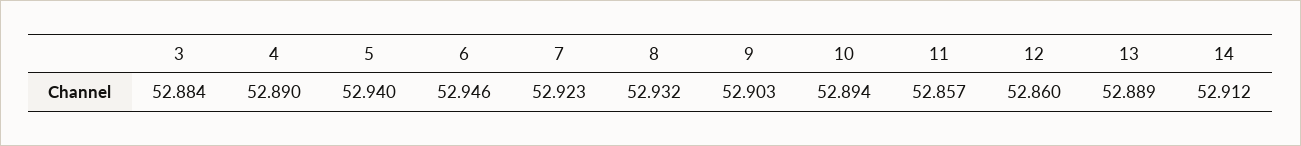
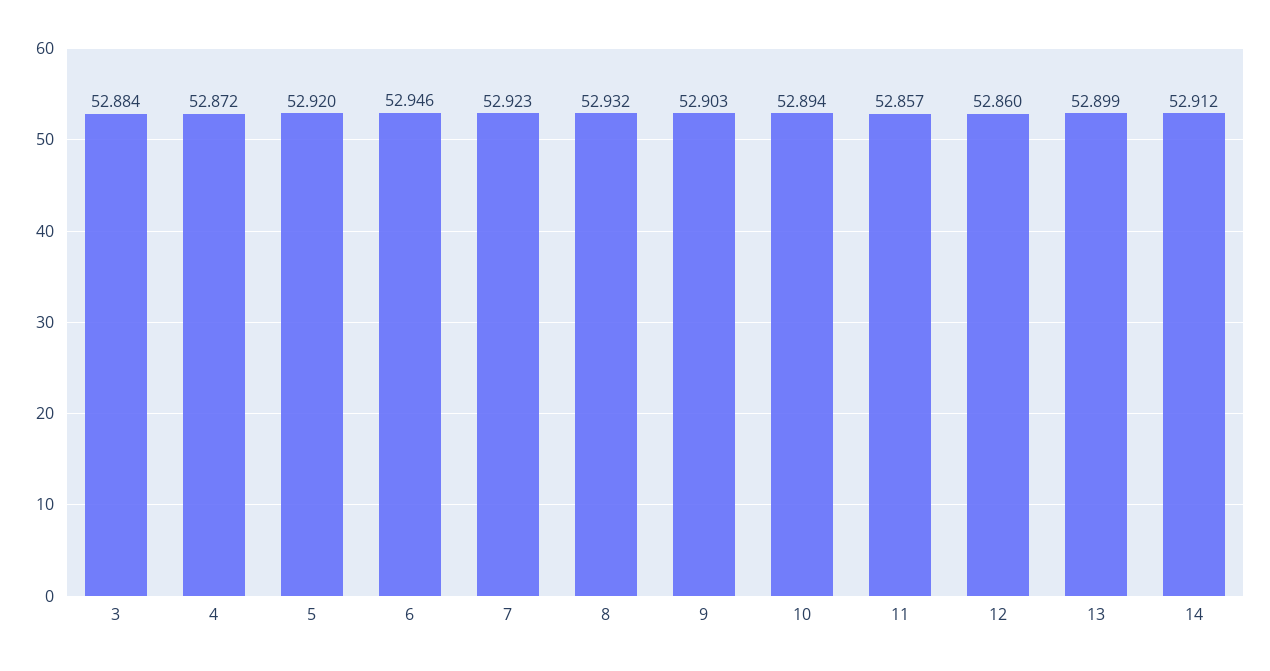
4: 52.89 -> 52.872
5: 52.94 -> 52.92
13: 52.889 -> 52.899

